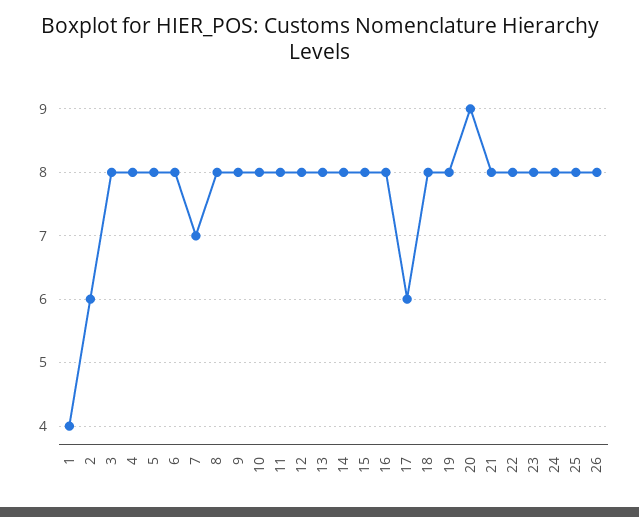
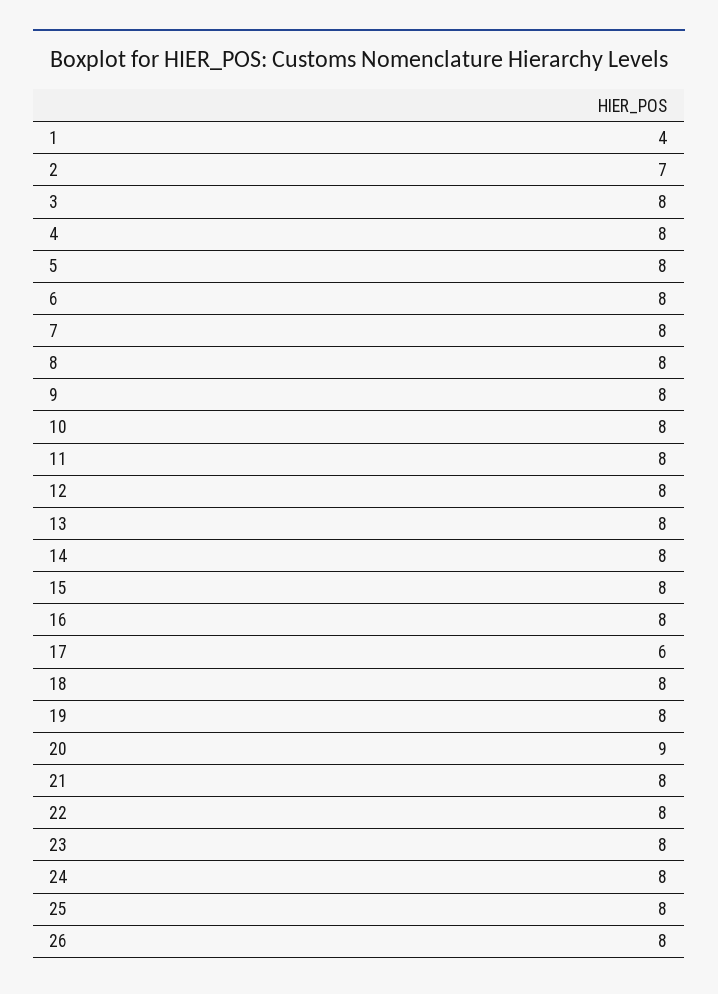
2: 6 -> 7
7: 7 -> 8

